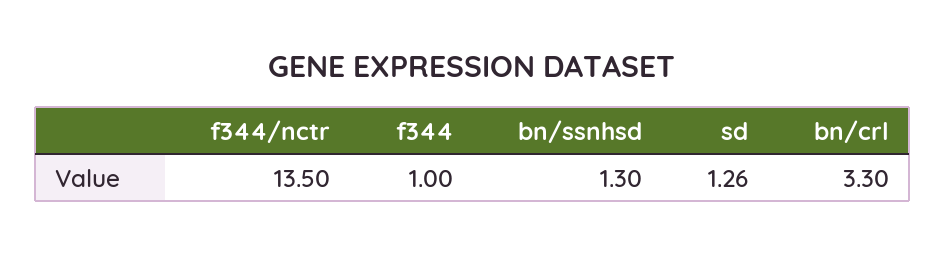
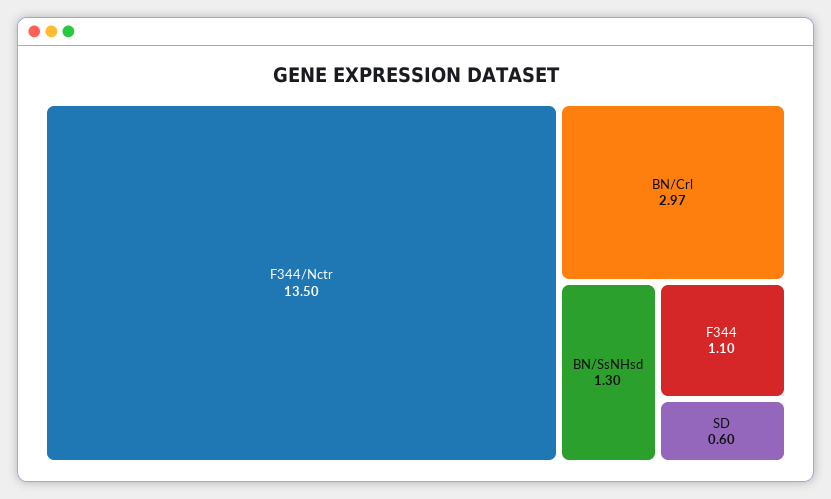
f344: 1 -> 1.1
sd: 1.26 -> 0.6
bn/crl: 3.3 -> 2.97

